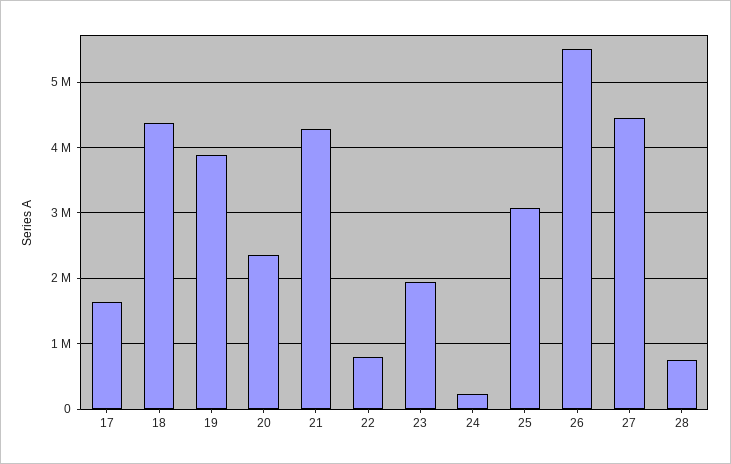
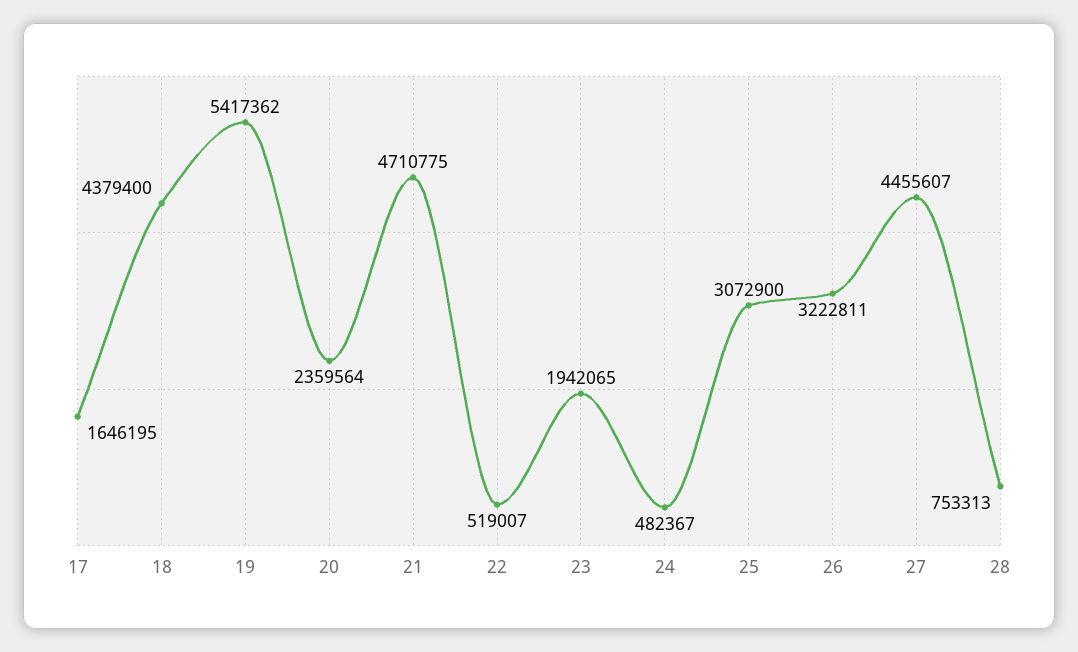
19: 3900000 -> 5417362
21: 4300000 -> 4710775
22: 800000 -> 519007
24: 200000 -> 482367
26: 5500000 -> 3222811

